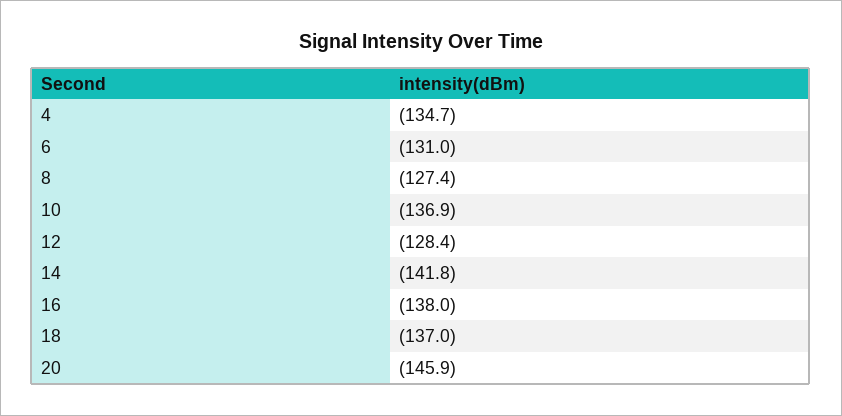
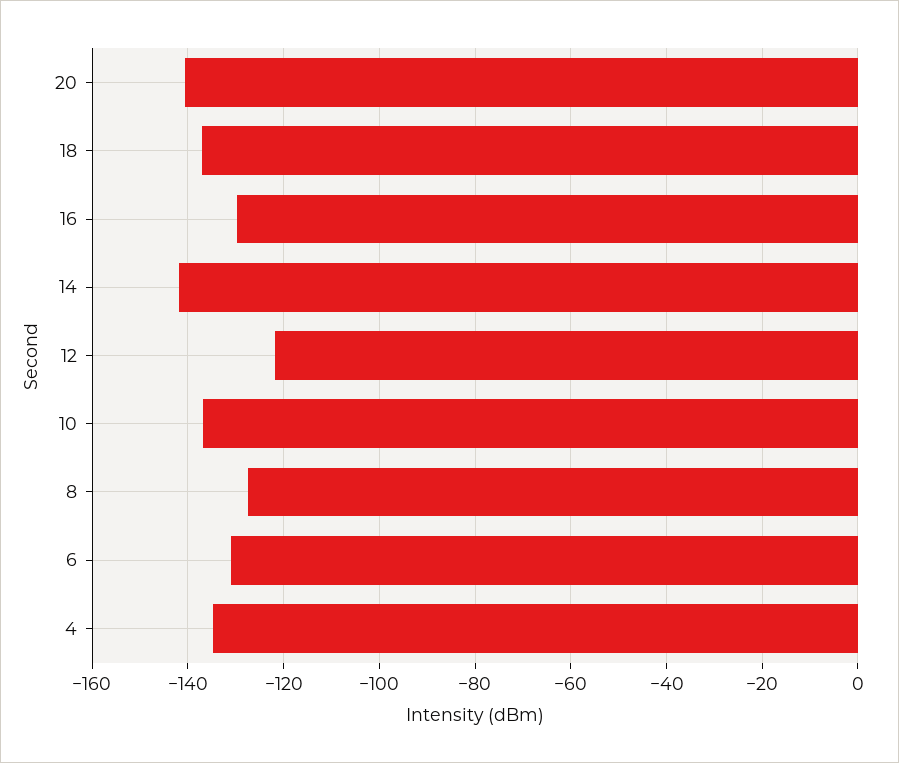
12: -128.4 -> -122
16: -138 -> -130
20: -145.9 -> -140

